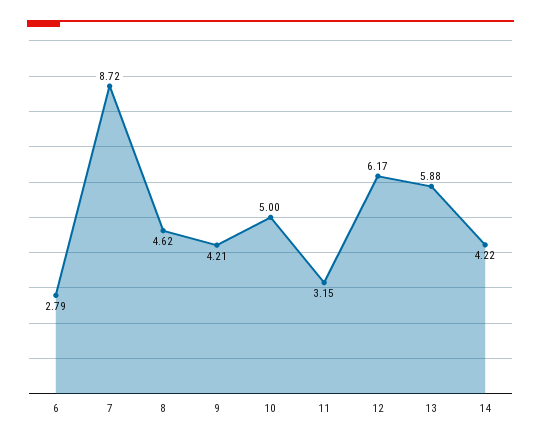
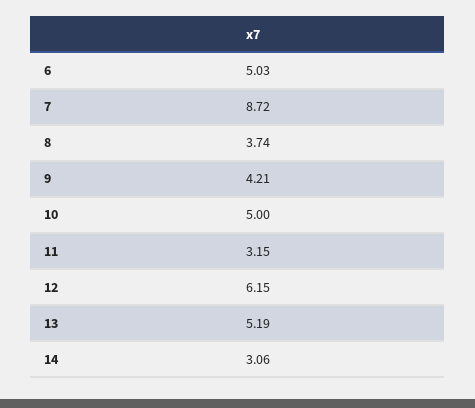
6: 2.79 -> 5.03
8: 4.62 -> 3.74
12: 6.17 -> 6.15
13: 5.88 -> 5.19
14: 4.22 -> 3.06

